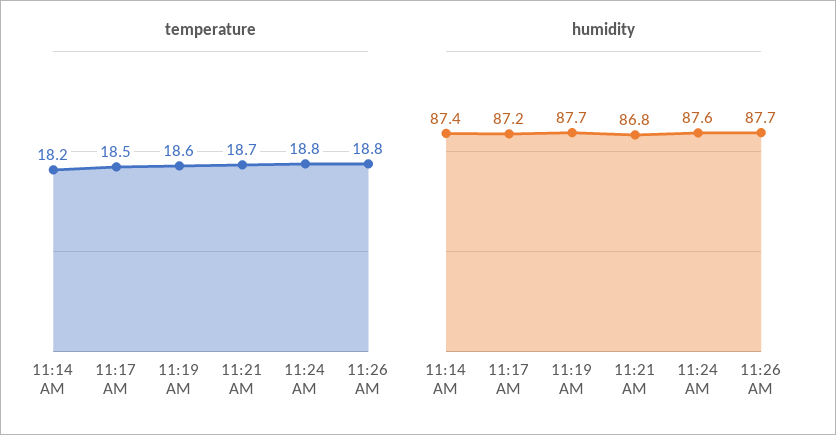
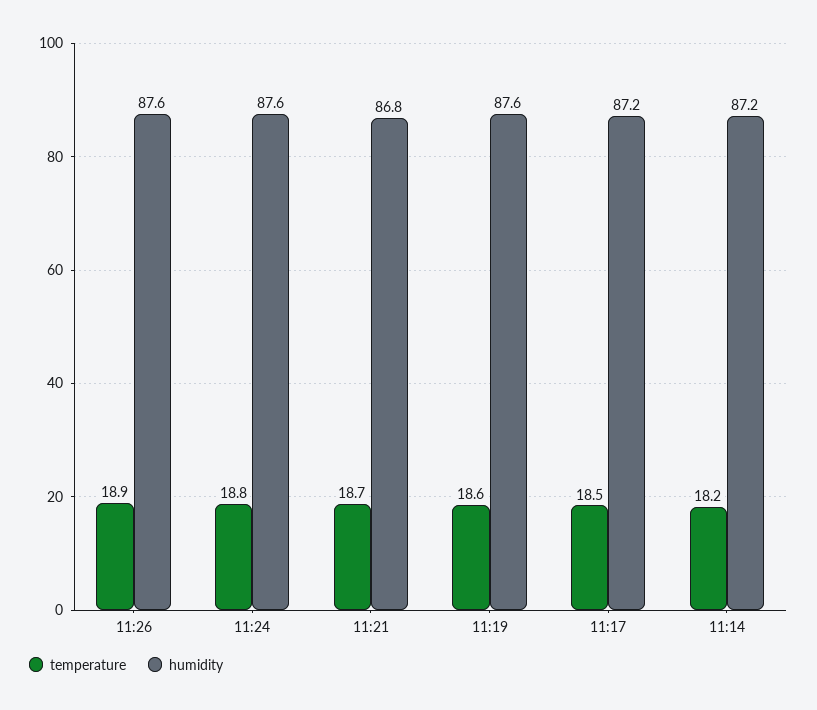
temperature, 11:26 AM: 18.8 -> 18.9
humidity, 11:14 AM: 87.4 -> 87.2
humidity, 11:19 AM: 87.7 -> 87.6
humidity, 11:26 AM: 87.7 -> 87.6

